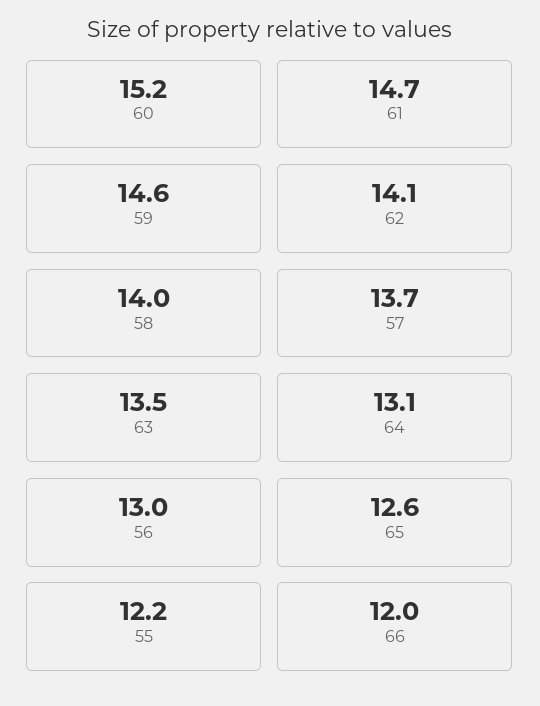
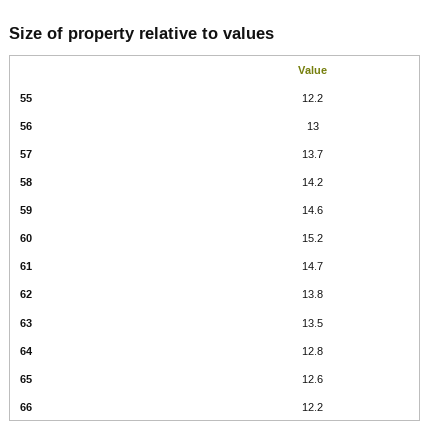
62: 14.1 -> 13.8
58: 14 -> 14.2
64: 13.1 -> 12.8
66: 12 -> 12.2

